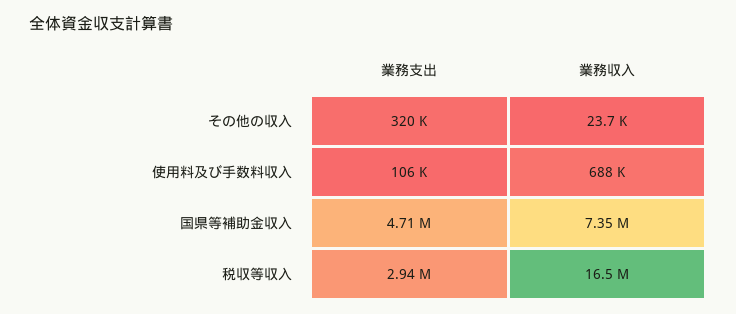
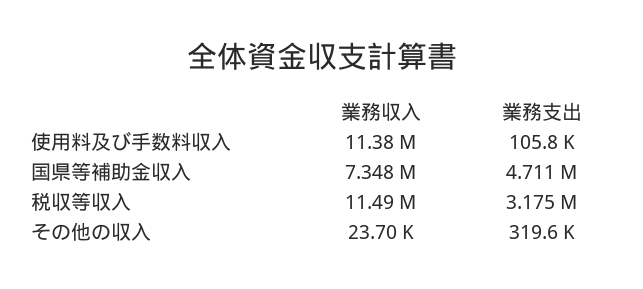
業務収入, 使用料及び手数料収入: 688000 -> 11380000
業務支出, 税収等収入: 2940000 -> 3175000
業務収入, 税収等収入: 16500000 -> 11490000

